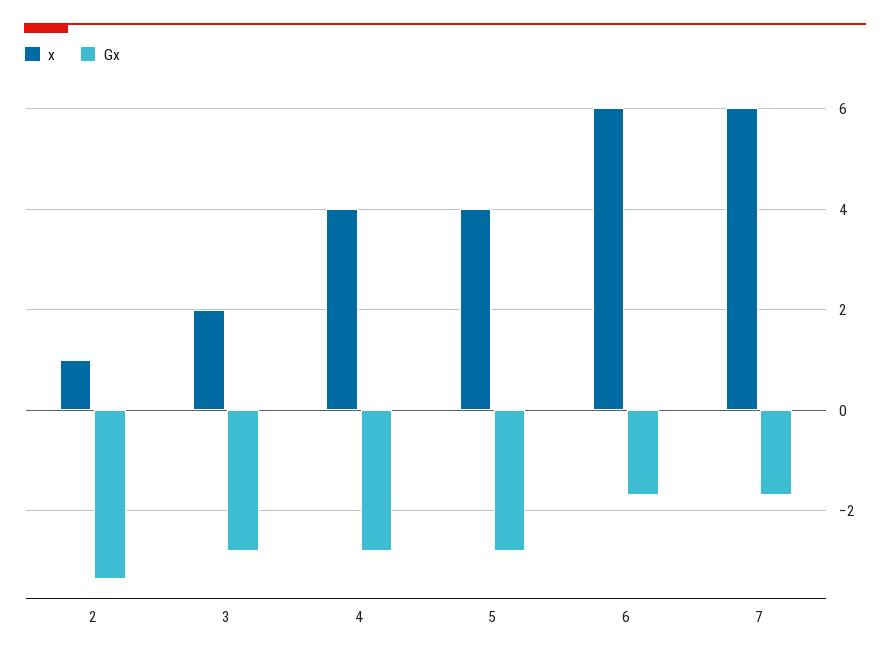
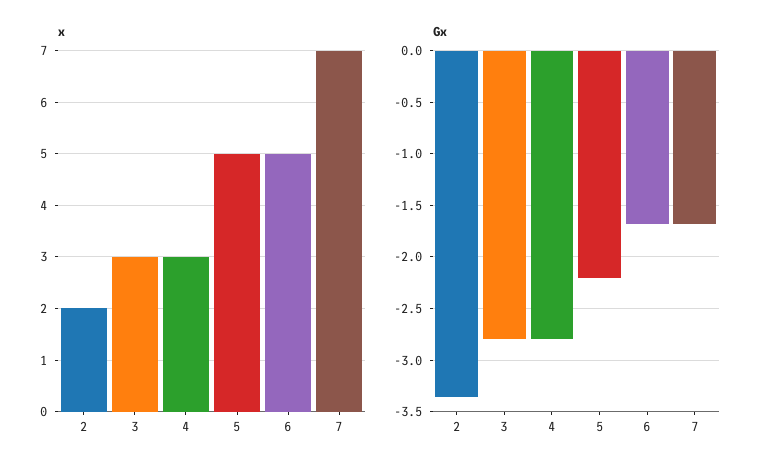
x, 2: 1 -> 2
x, 3: 2 -> 3
x, 4: 4 -> 3
x, 5: 4 -> 5
Gx, 5: -2.8 -> -2.2
x, 6: 6 -> 5
x, 7: 6 -> 7

